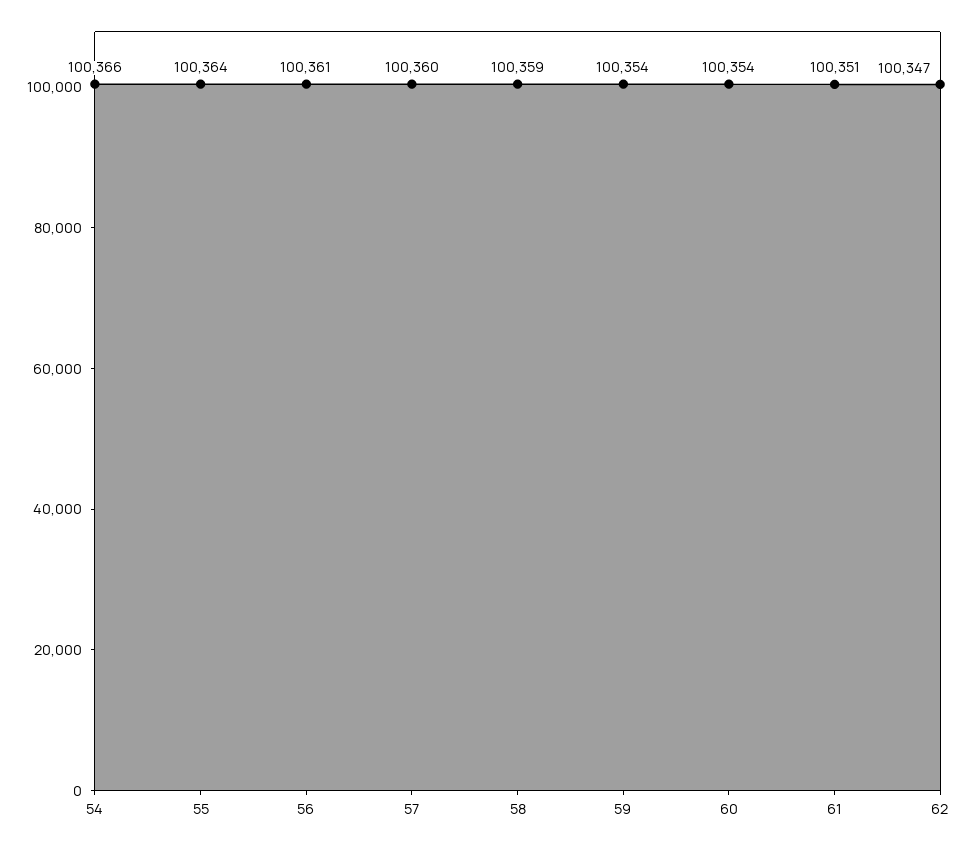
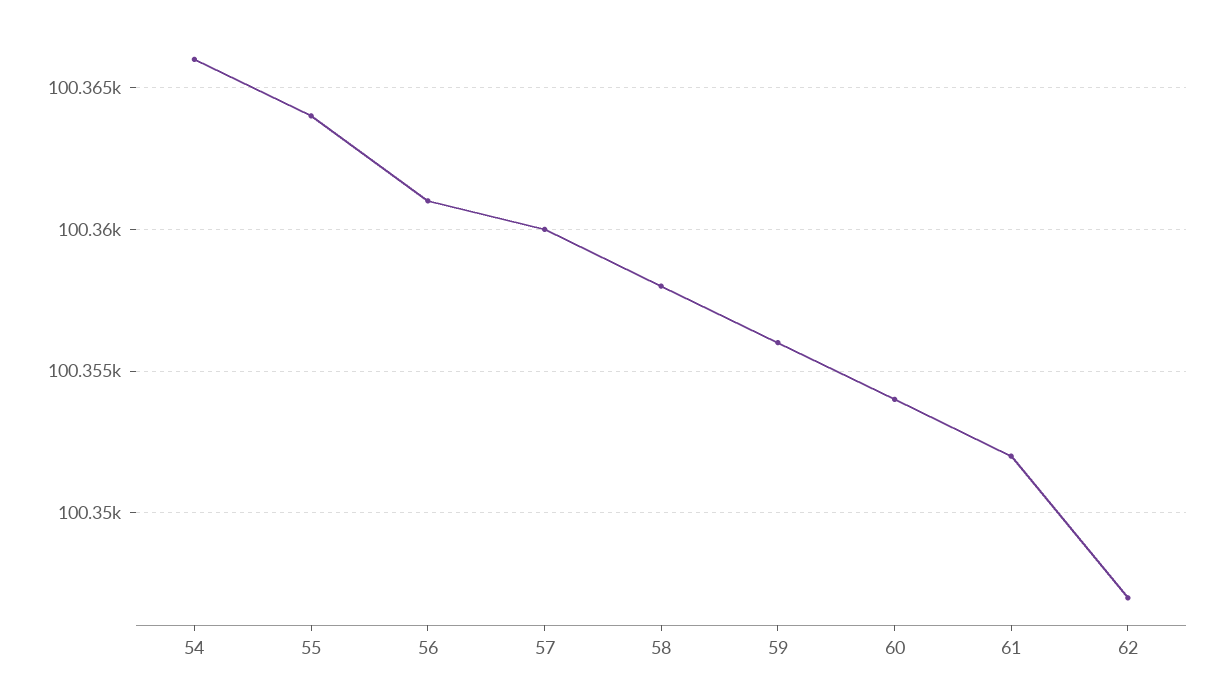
58: 100359 -> 100358
59: 100354 -> 100356
61: 100351 -> 100352

